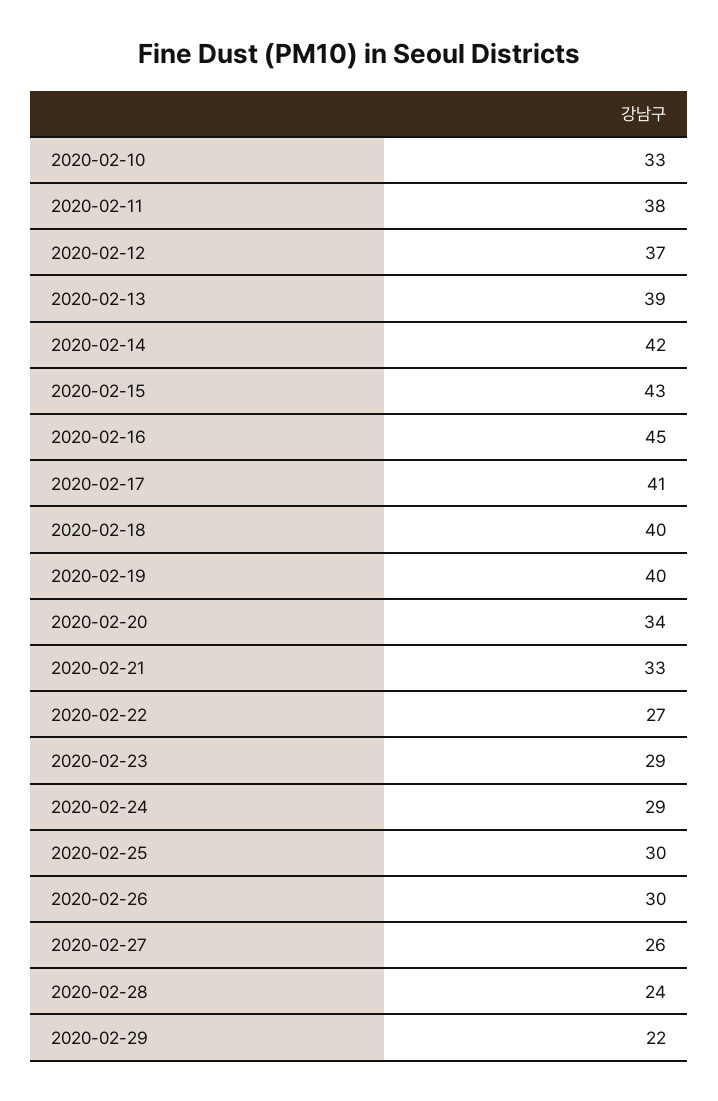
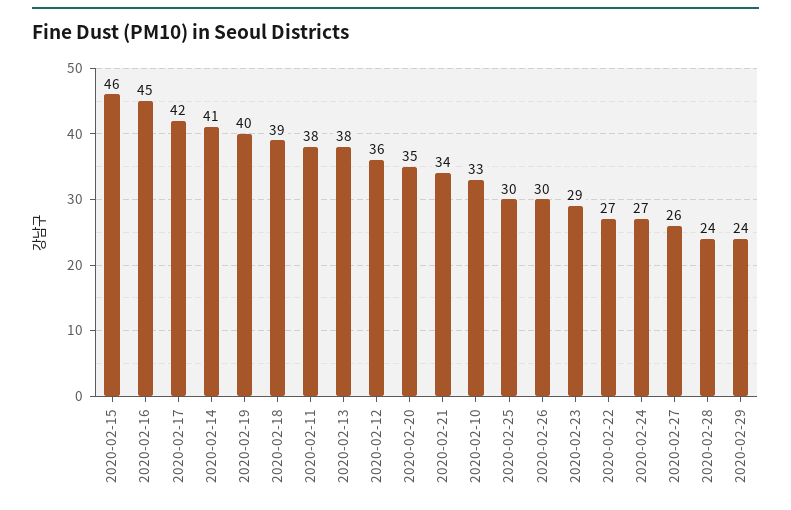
2020-02-12: 37 -> 36
2020-02-13: 39 -> 38
2020-02-14: 42 -> 41
2020-02-15: 43 -> 46
2020-02-17: 41 -> 42
2020-02-18: 40 -> 39
2020-02-20: 34 -> 35
2020-02-21: 33 -> 34
2020-02-24: 29 -> 27
2020-02-29: 22 -> 24

